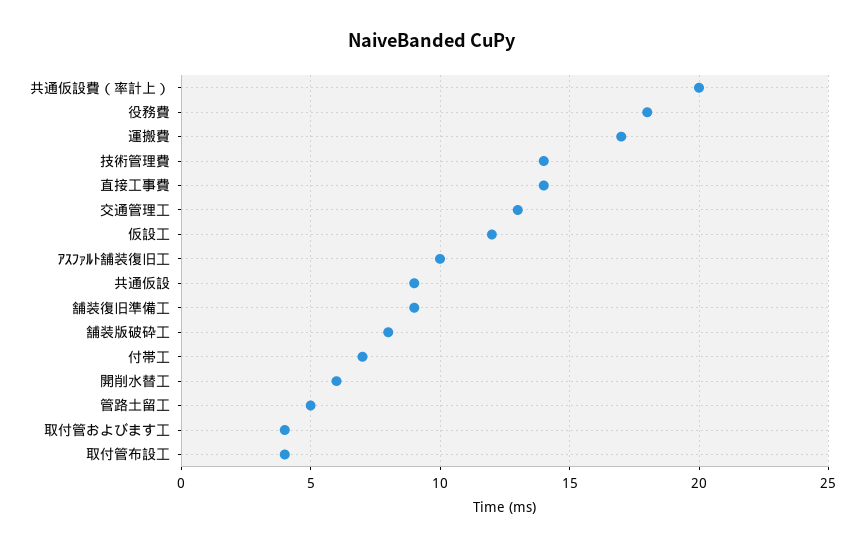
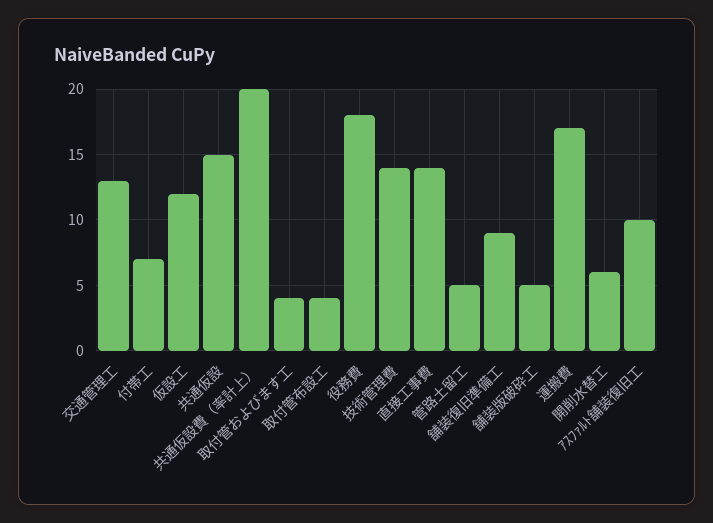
共通仮設: 9 -> 15
舗装版破砕工: 8 -> 5

